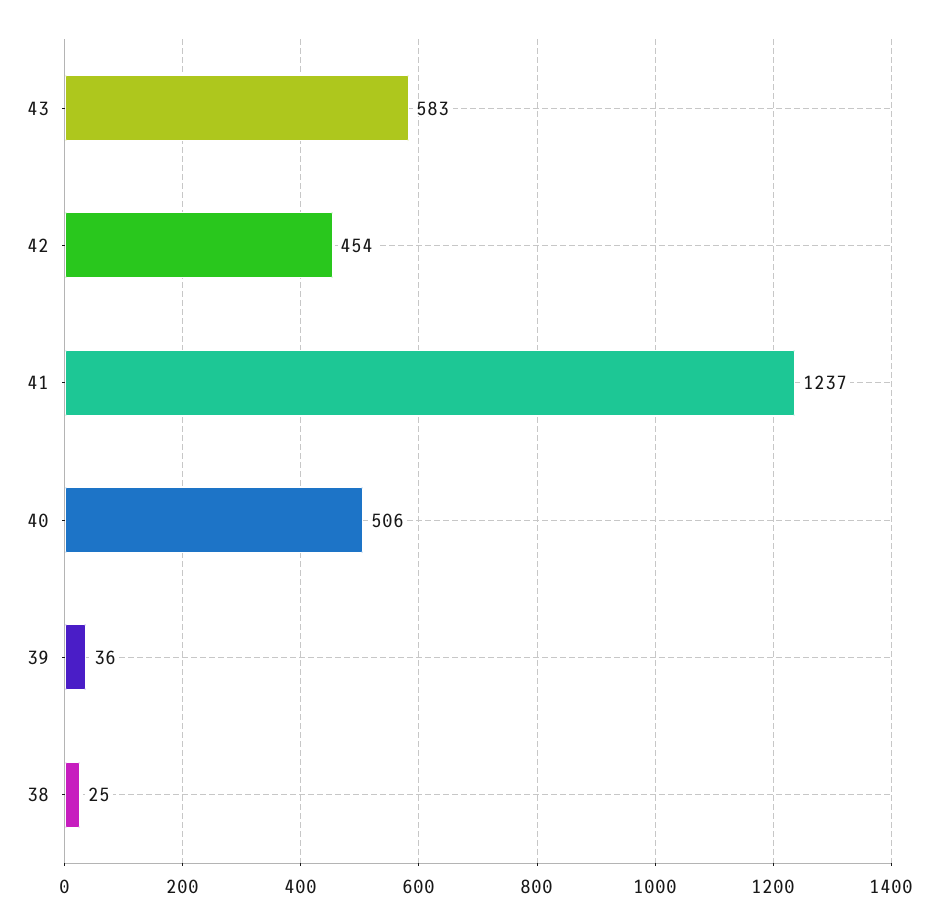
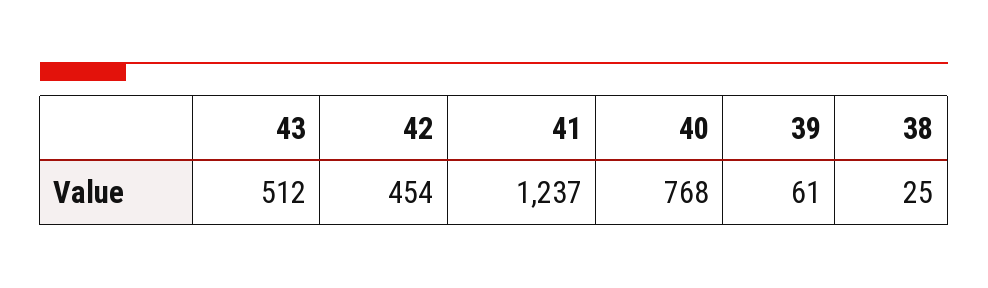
43: 583 -> 512
40: 506 -> 768
39: 36 -> 61

